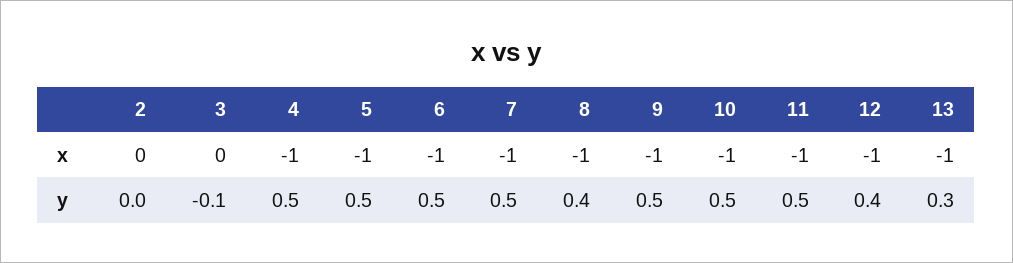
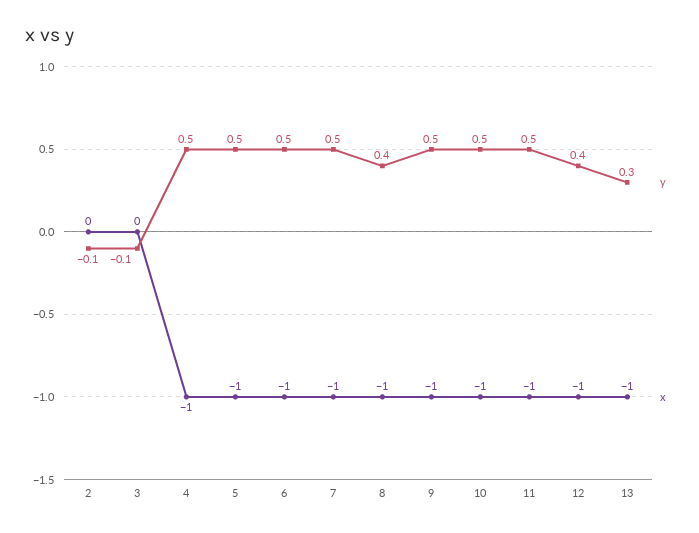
y, 2: 0 -> -0.1

